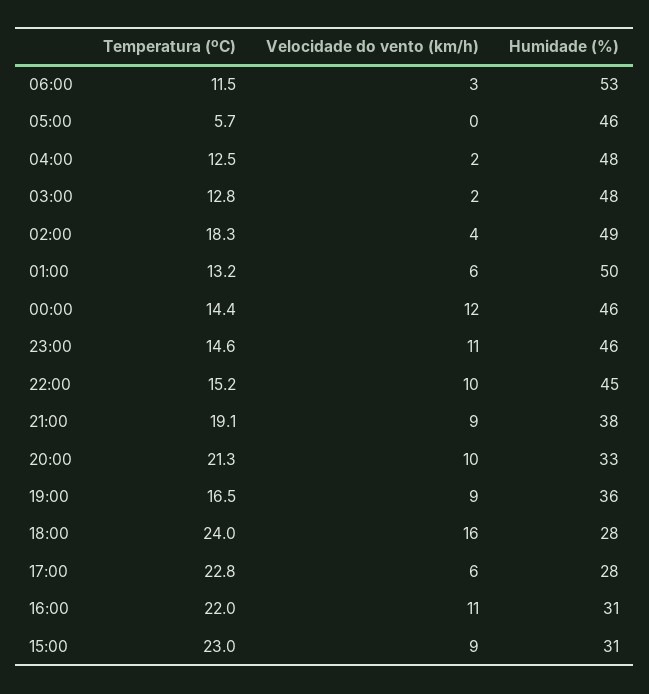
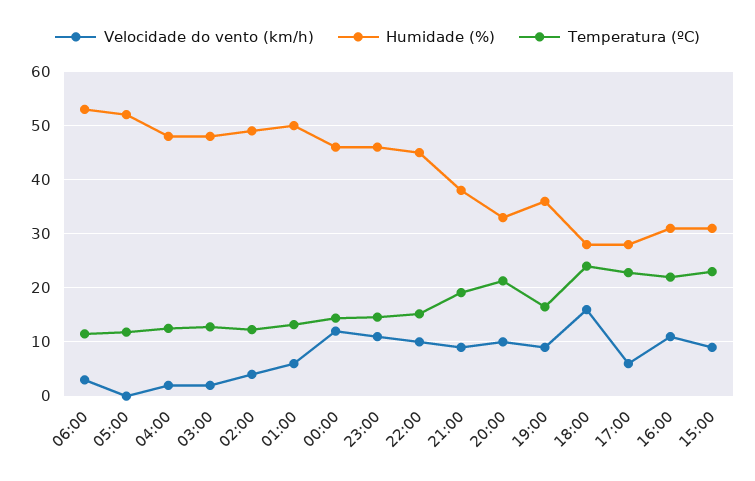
Temperatura (ºC), 05:00: 5.7 -> 12
Humidade (%), 05:00: 46 -> 52
Temperatura (ºC), 02:00: 18.3 -> 12

